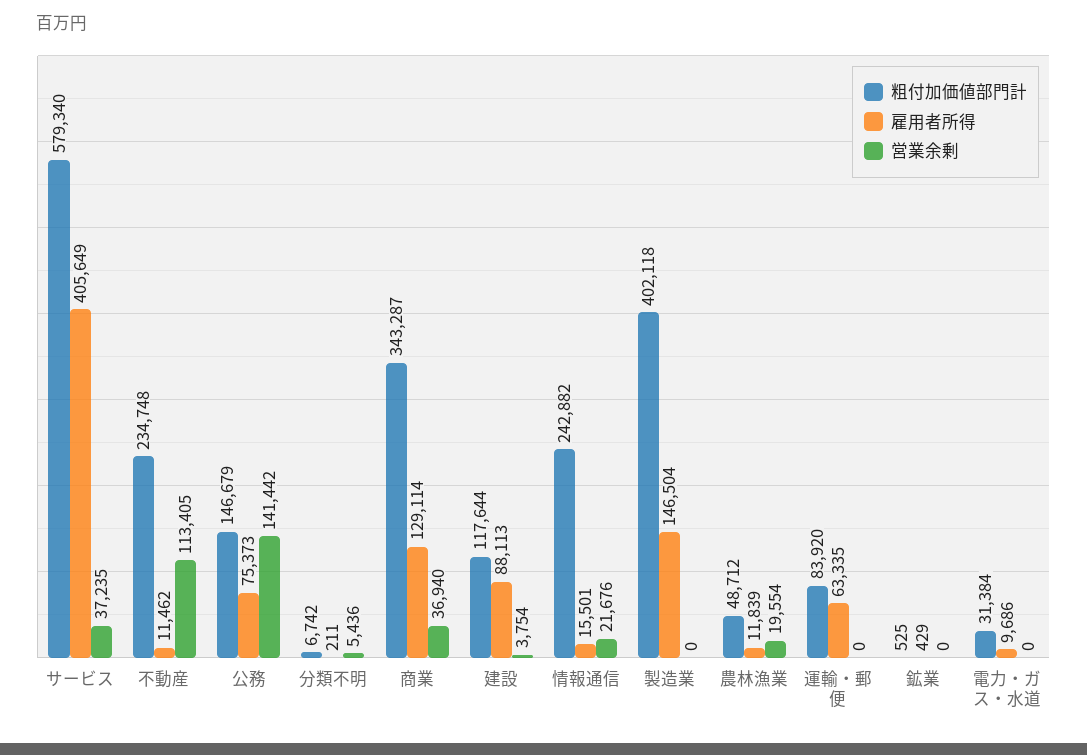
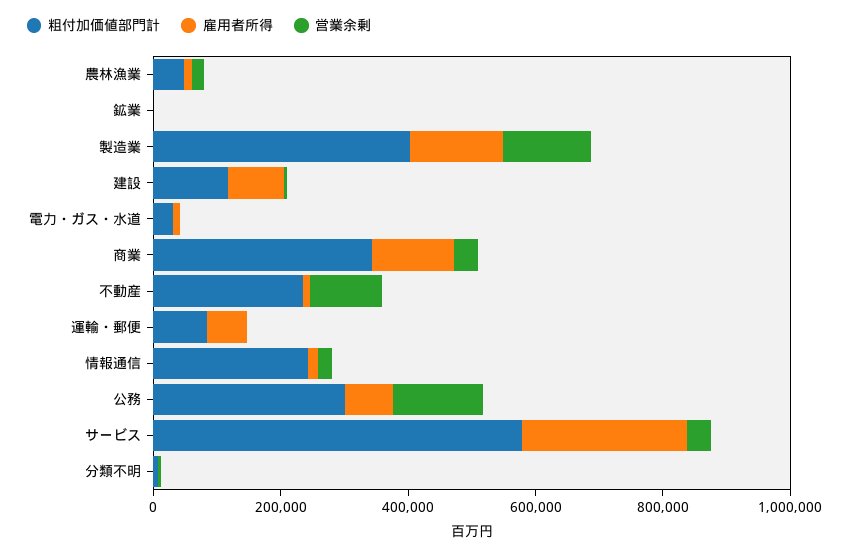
雇用者所得, サービス: 405649 -> 250000
粗付加価値部門計, 公務: 146679 -> 300000
営業余剰, 製造業: 0 -> 150000

